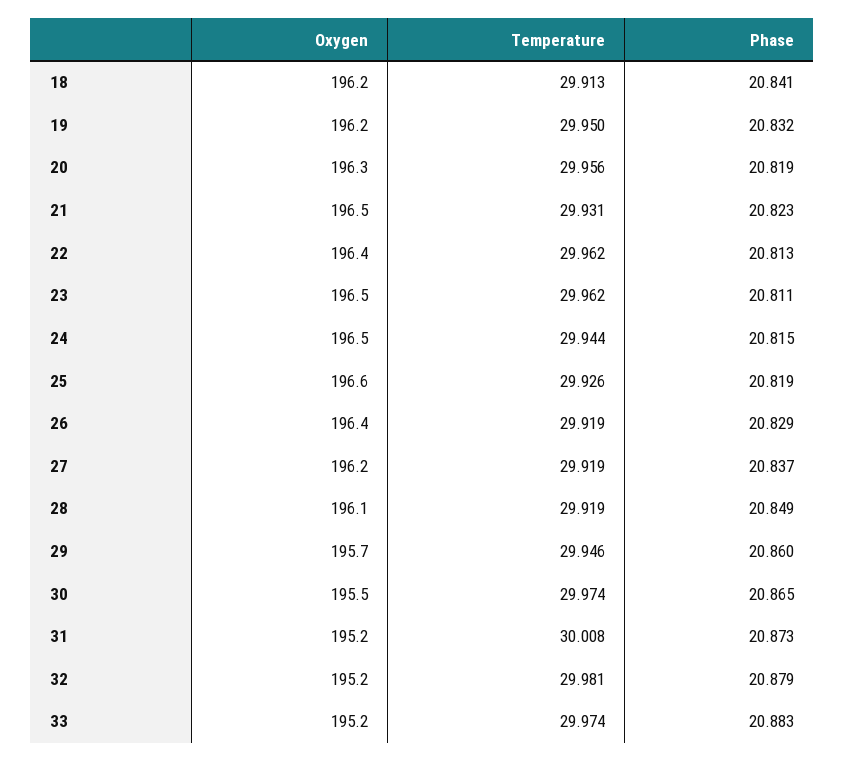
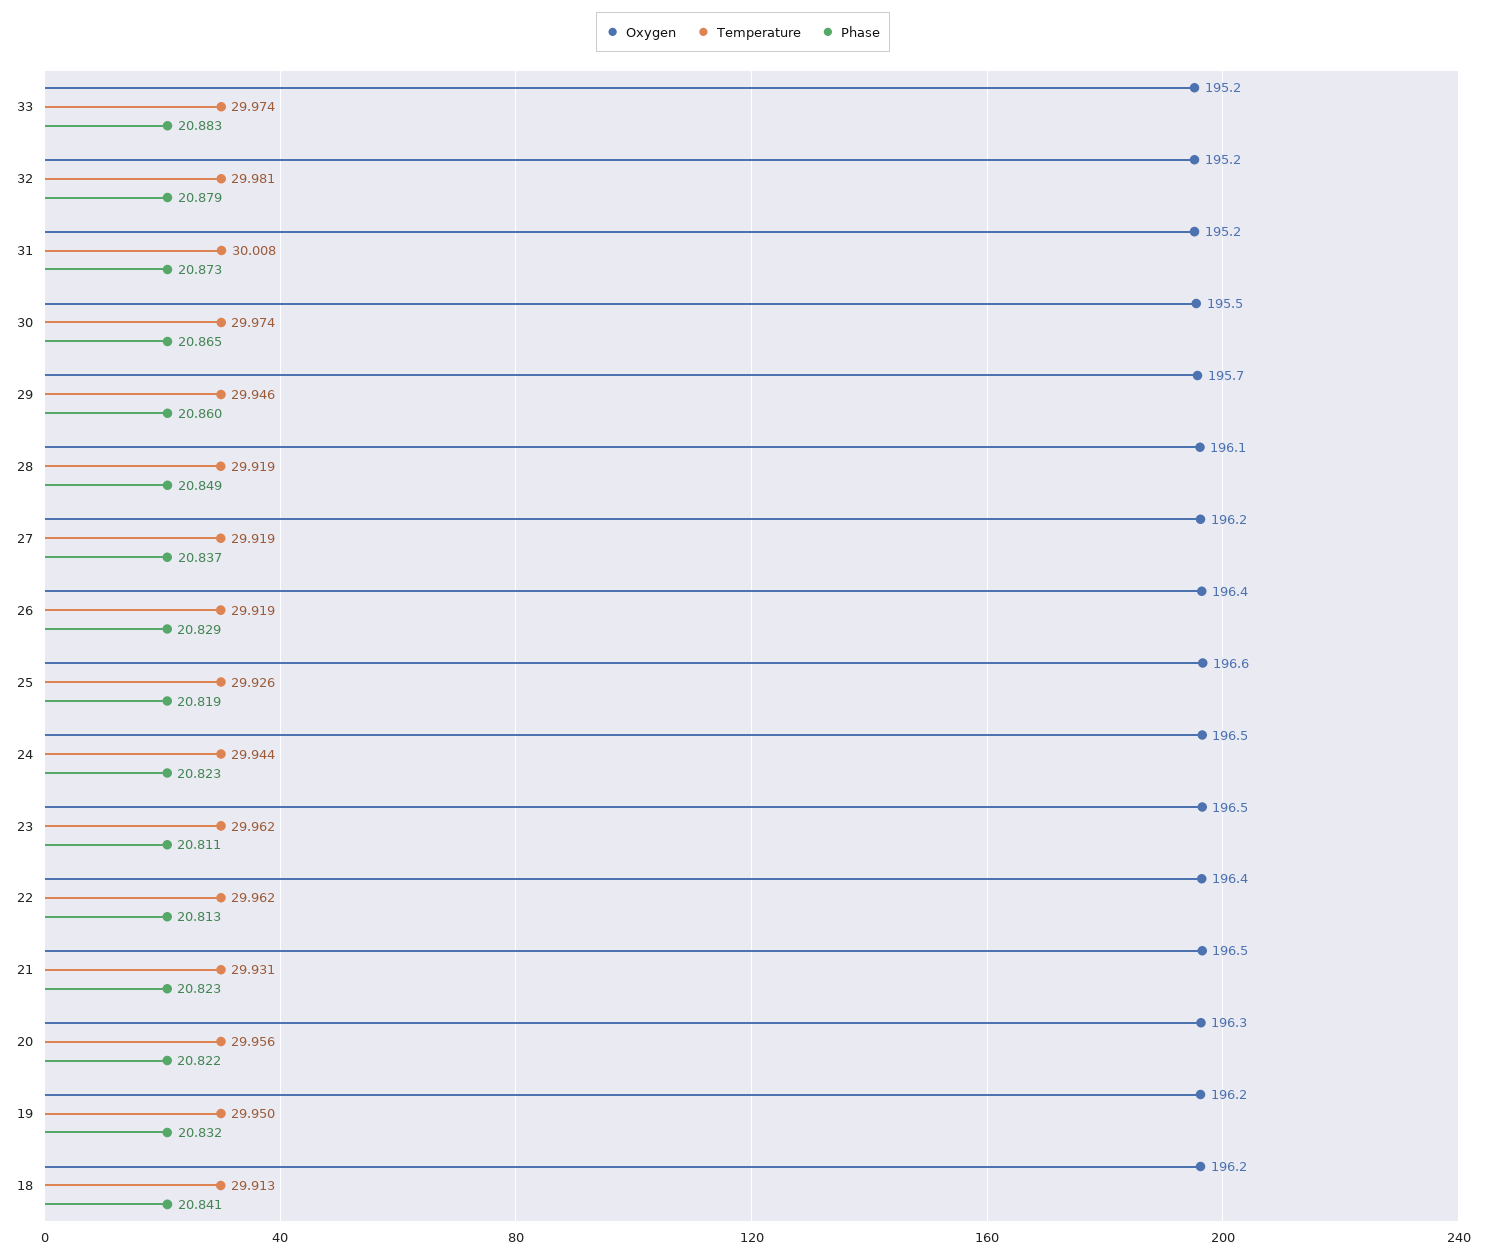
Phase, 20: 20.819 -> 20.822
Phase, 24: 20.815 -> 20.823

